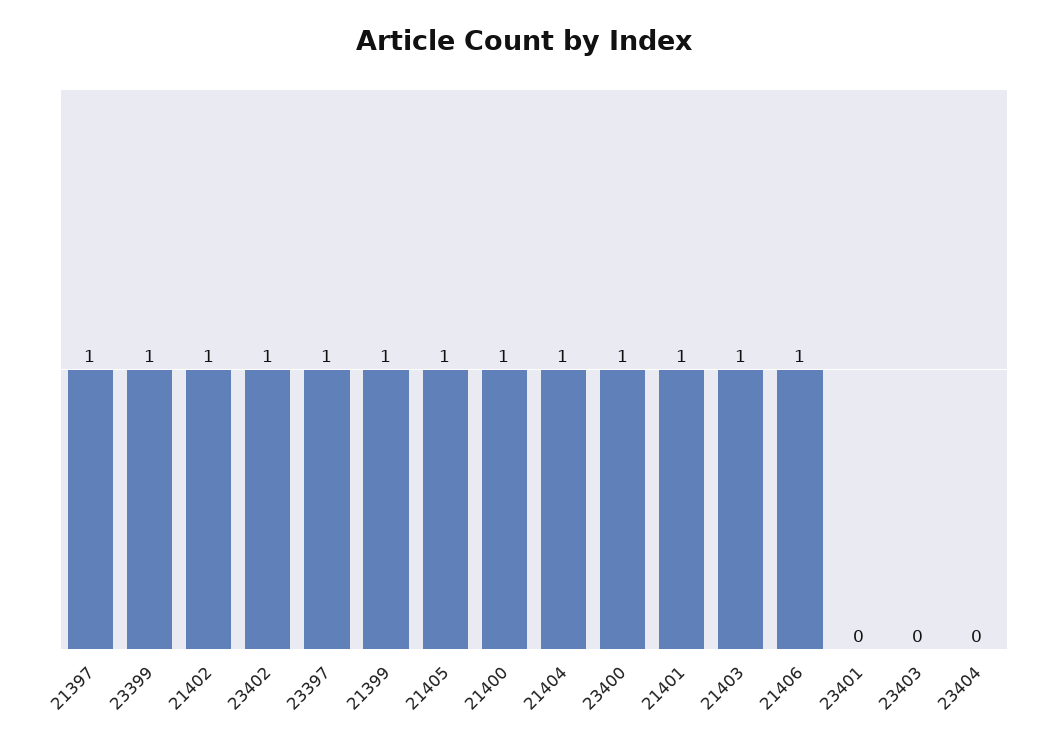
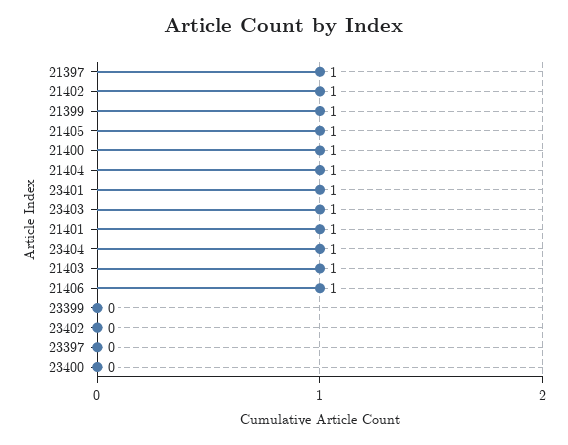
23399: 1 -> 0
23402: 1 -> 0
23397: 1 -> 0
23400: 1 -> 0
23401: 0 -> 1
23403: 0 -> 1
23404: 0 -> 1

